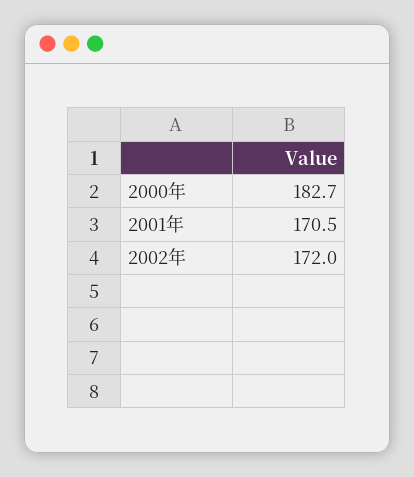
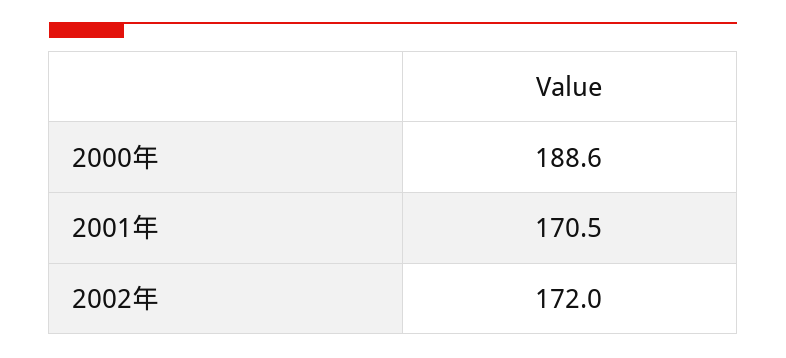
2000年: 182.7 -> 188.6

